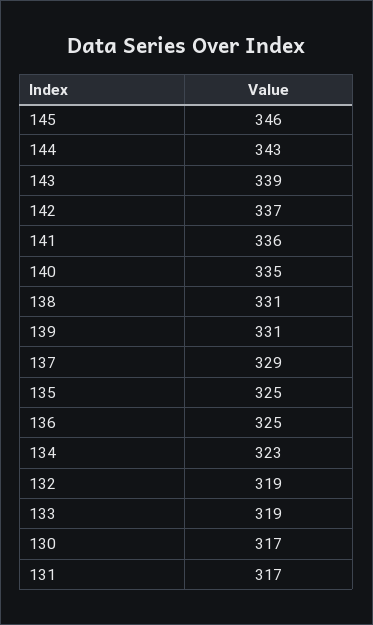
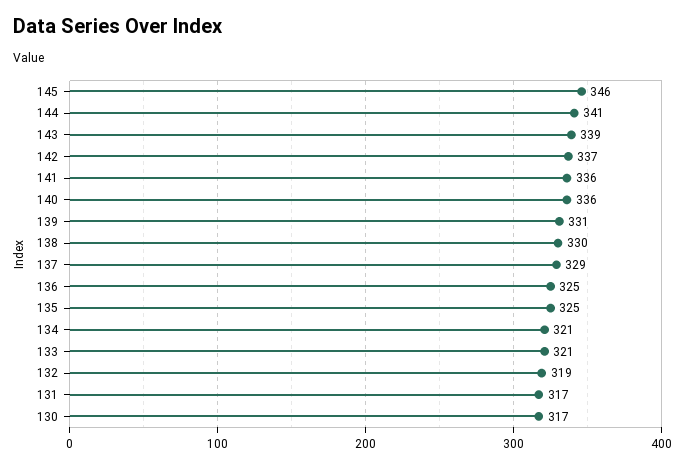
144: 343 -> 341
140: 335 -> 336
138: 331 -> 330
134: 323 -> 321
133: 319 -> 321

